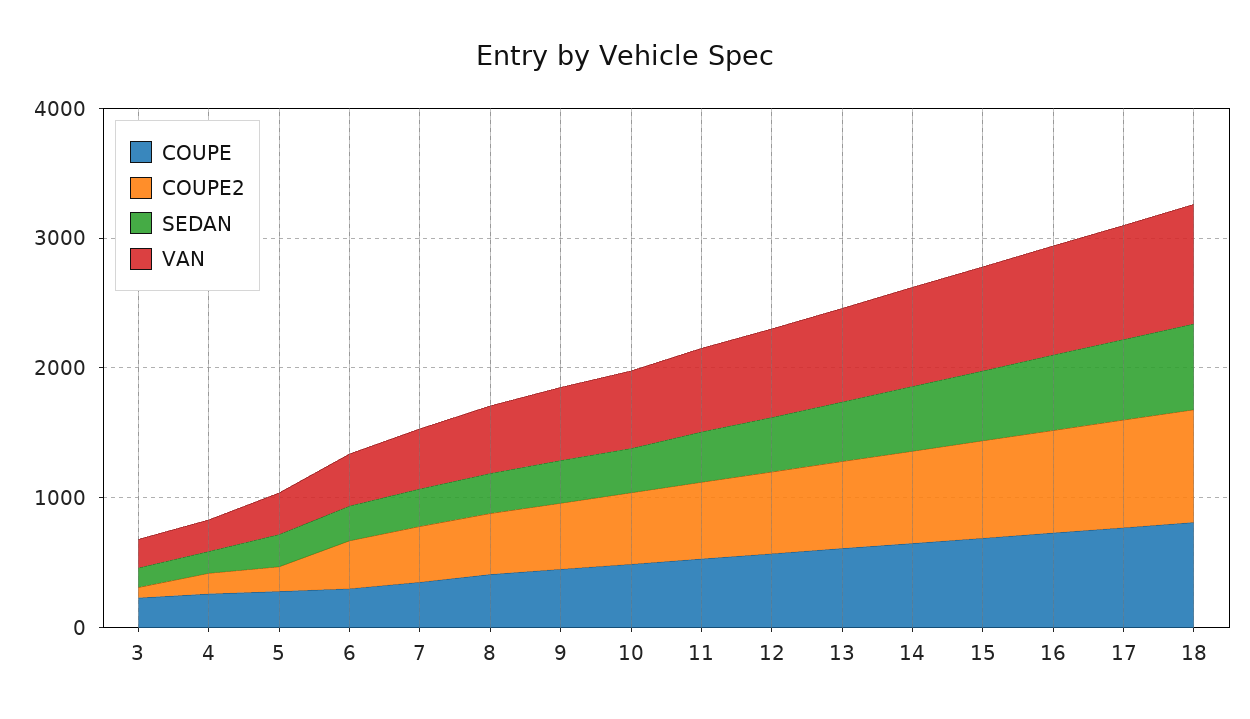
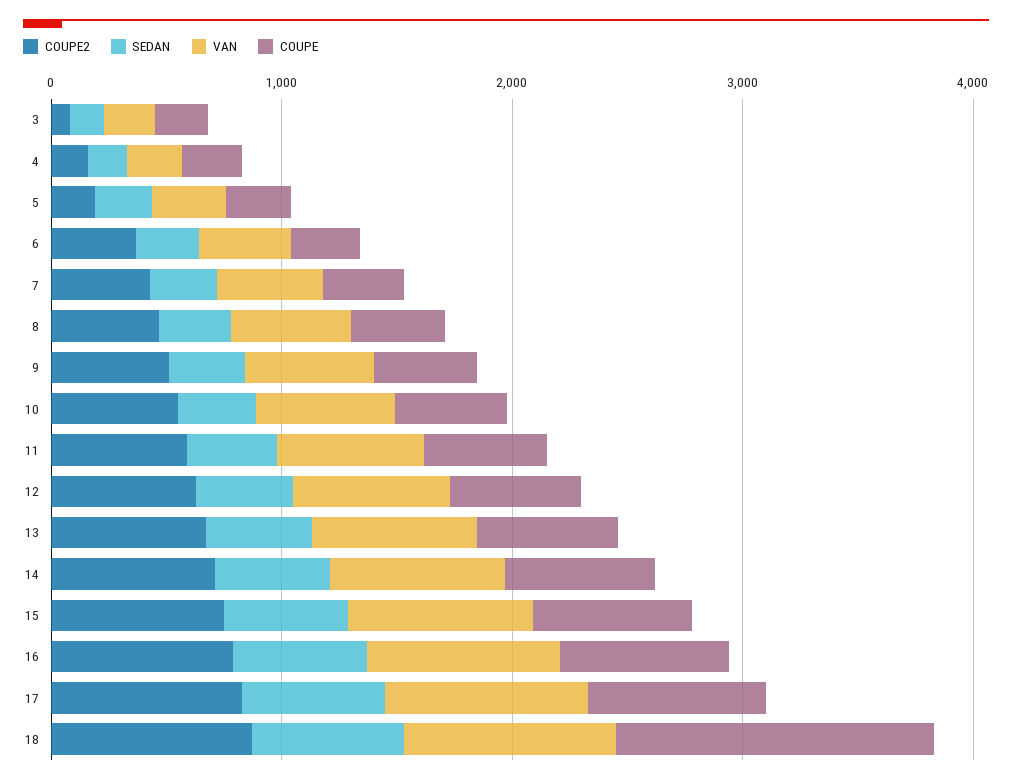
COUPE, 18: 800 -> 1400

